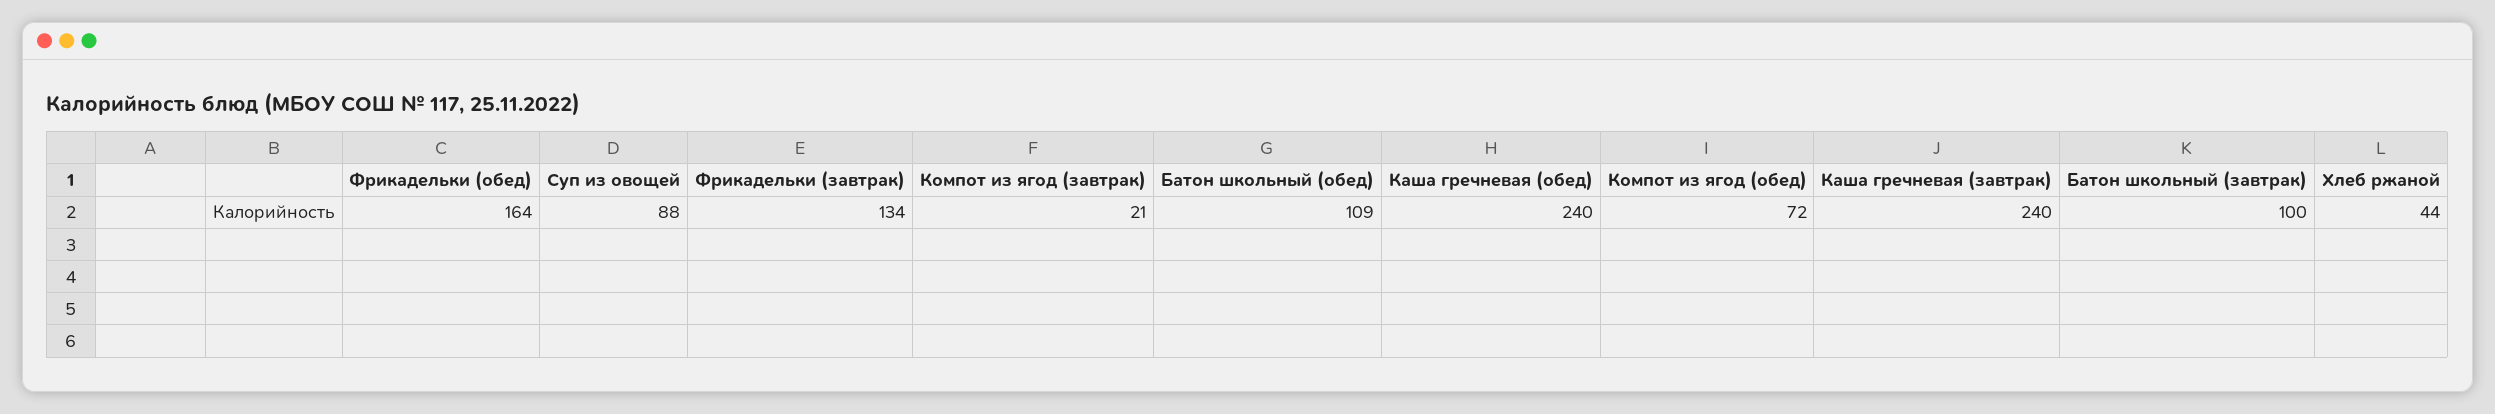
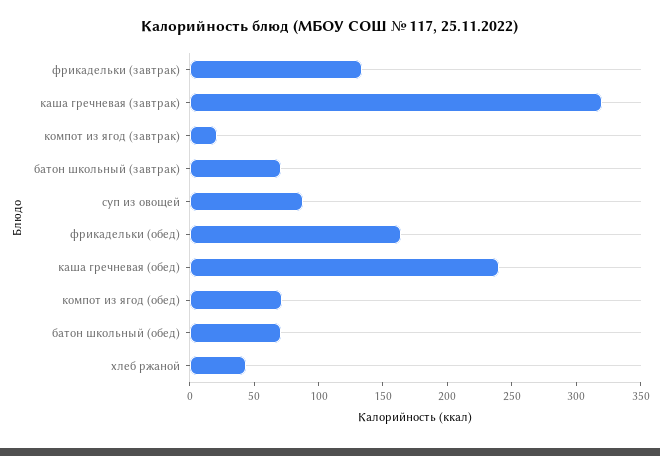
Батон школьный (обед): 109 -> 70
Каша гречневая (завтрак): 240 -> 320
Батон школьный (завтрак): 100 -> 70

